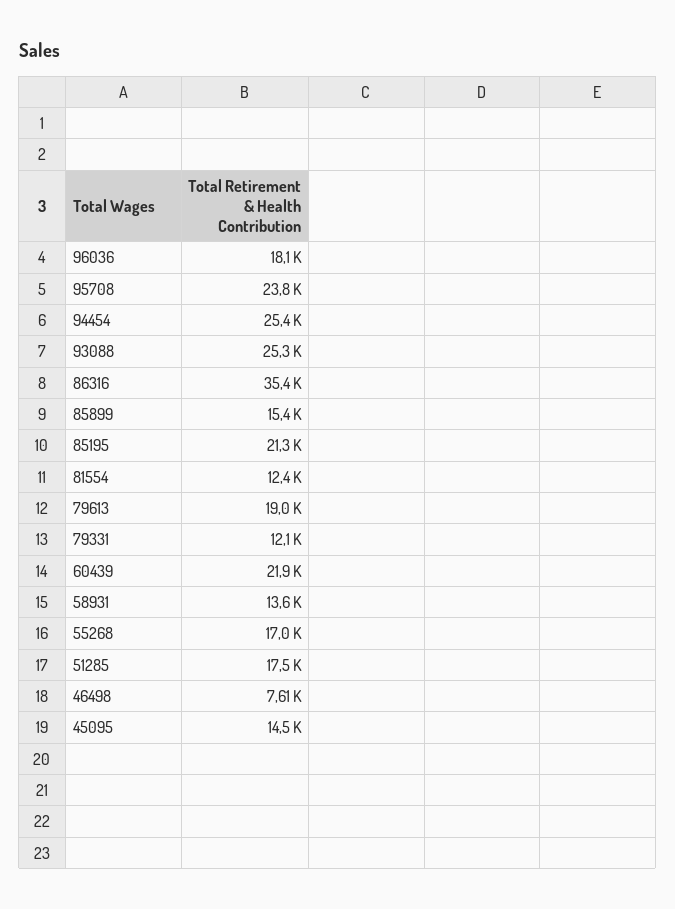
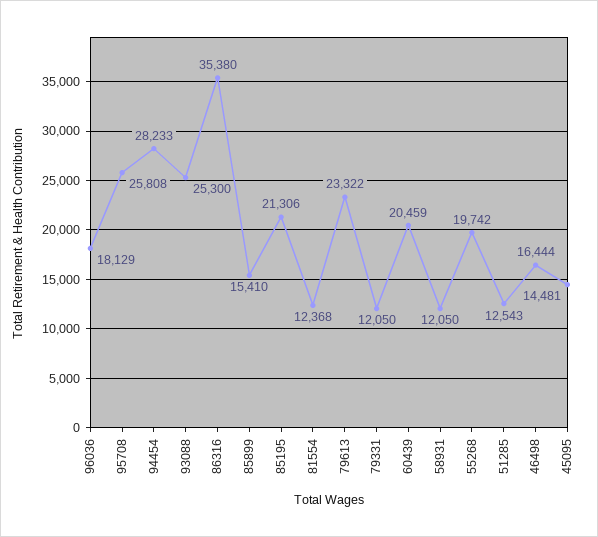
95708: 23800 -> 25808
94454: 25400 -> 28233
79613: 19000 -> 23322
60439: 21900 -> 20459
58931: 13600 -> 12050
55268: 17000 -> 19742
51285: 17500 -> 12543
46498: 7610 -> 16444

